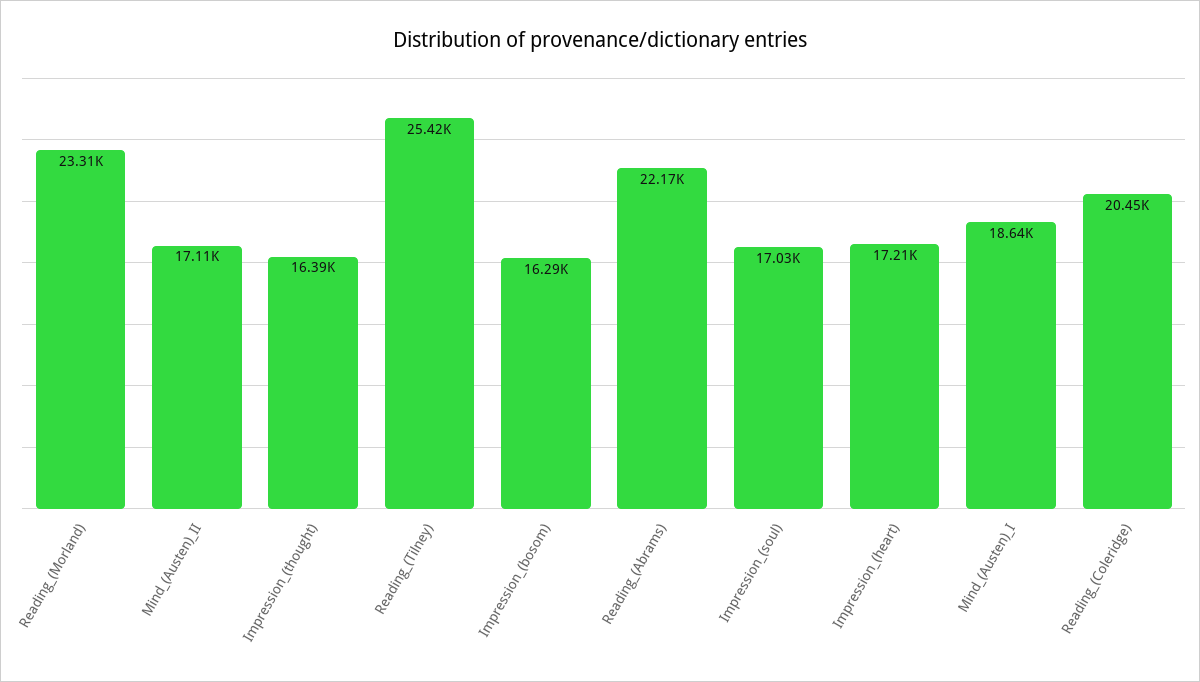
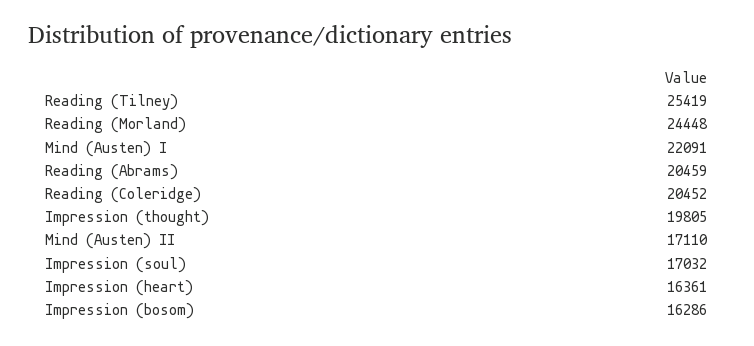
Reading_(Morland): 23310 -> 24448
Impression_(thought): 16390 -> 19805
Reading_(Abrams): 22170 -> 20459
Impression_(heart): 17210 -> 16361
Mind_(Austen)_I: 18640 -> 22091

